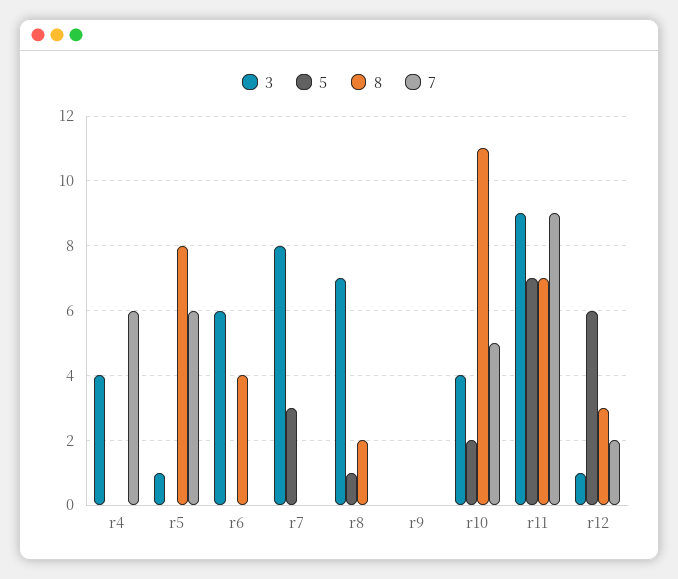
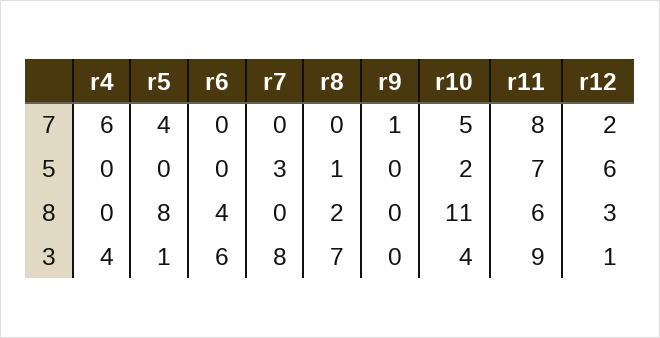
7, r5: 6 -> 4
7, r9: 0 -> 1
8, r11: 7 -> 6
7, r11: 9 -> 8

